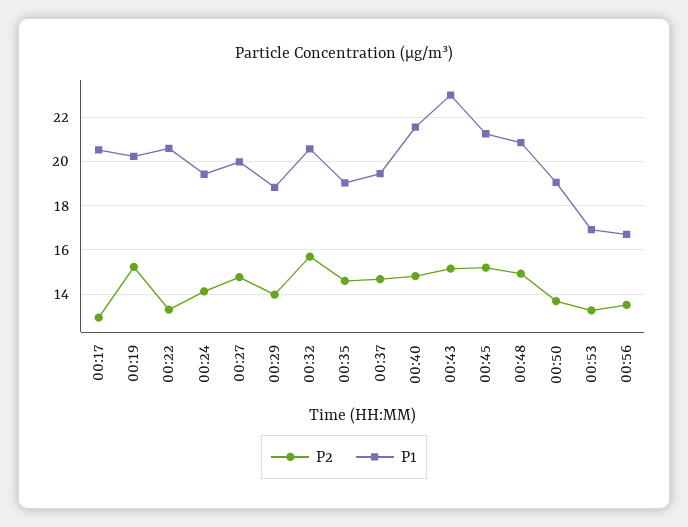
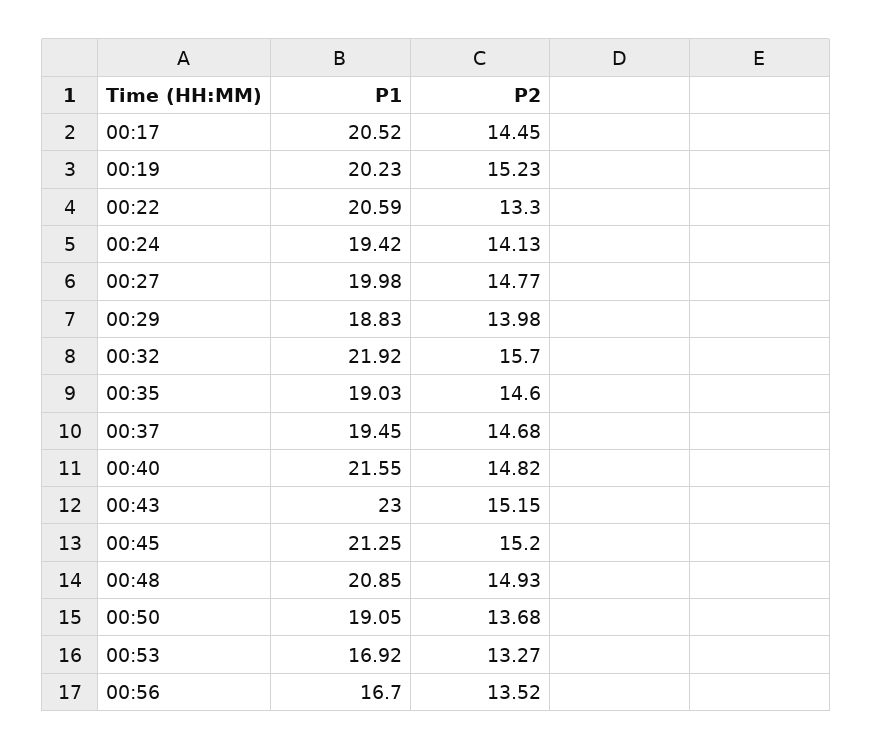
P2, 00:17: 13 -> 14.45
P1, 00:32: 20.5 -> 21.92

